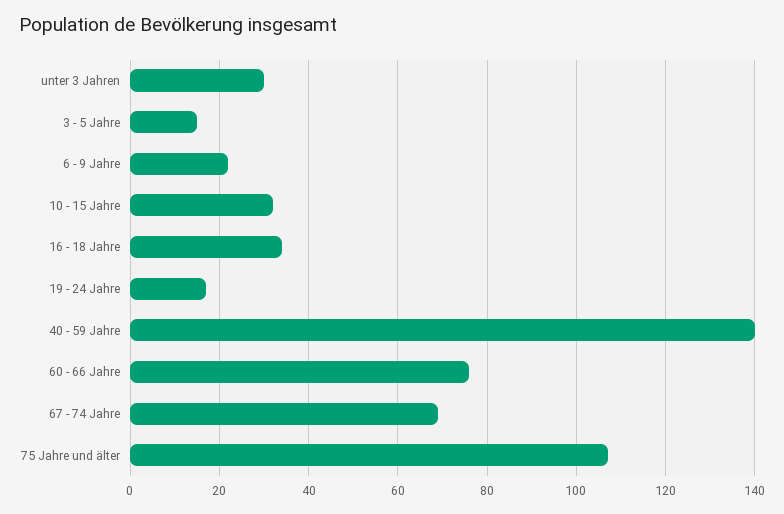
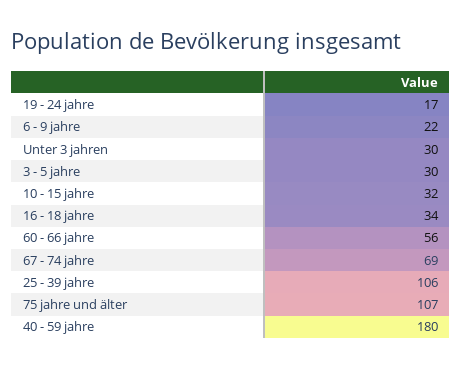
3 - 5 Jahre: 15 -> 30
40 - 59 Jahre: 140 -> 180
60 - 66 Jahre: 75 -> 56
25 - 39 jahre: none -> 106

